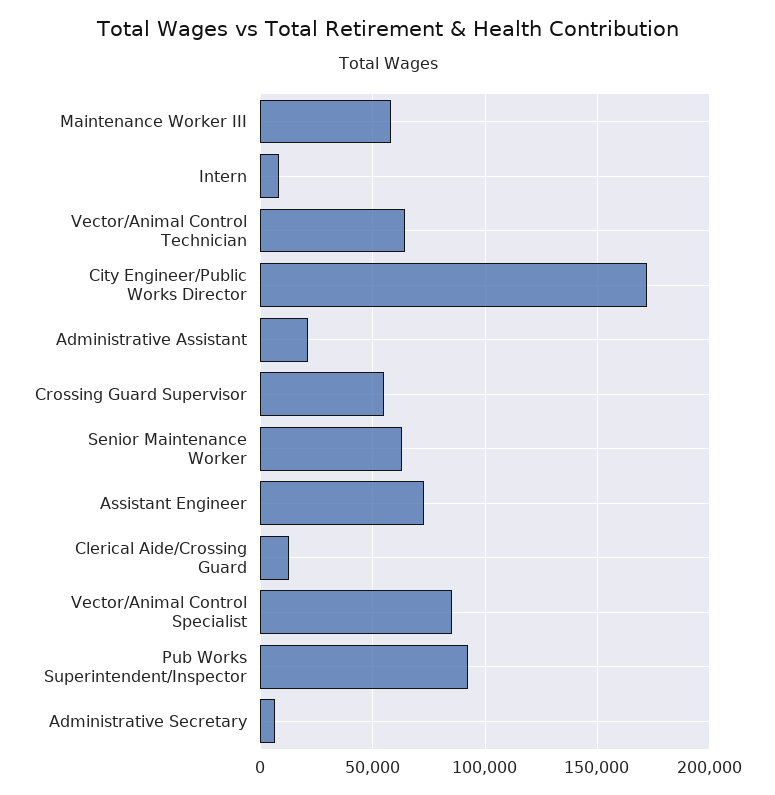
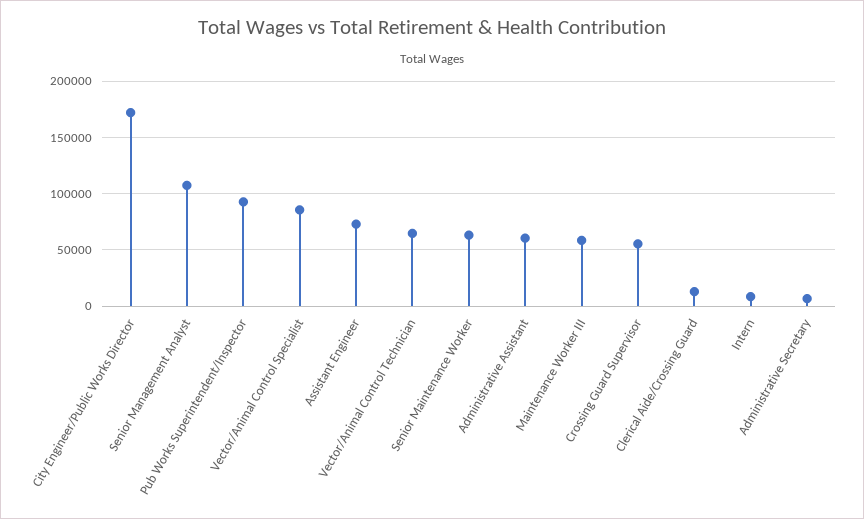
Administrative Assistant: 20000 -> 60000
Senior Management Analyst: none -> 110000

